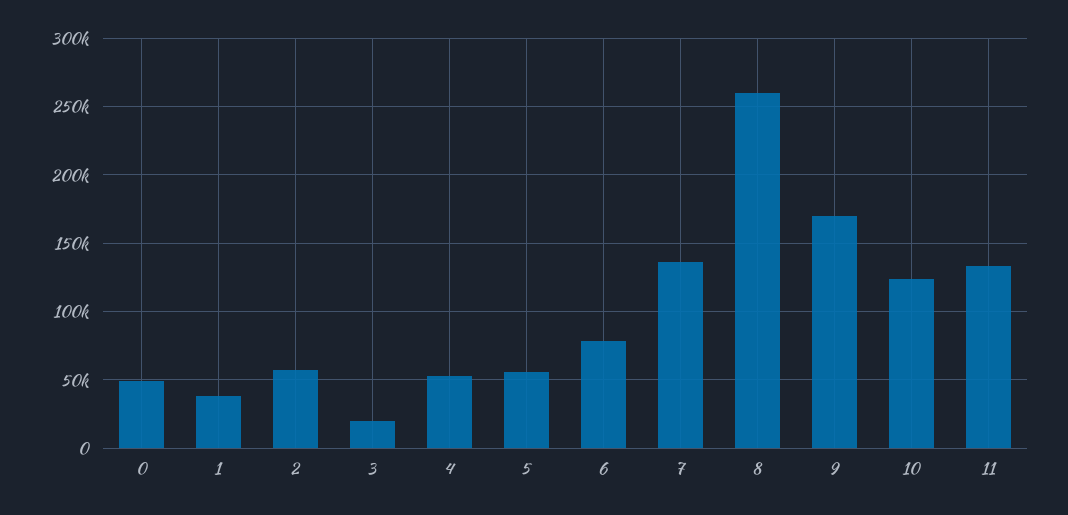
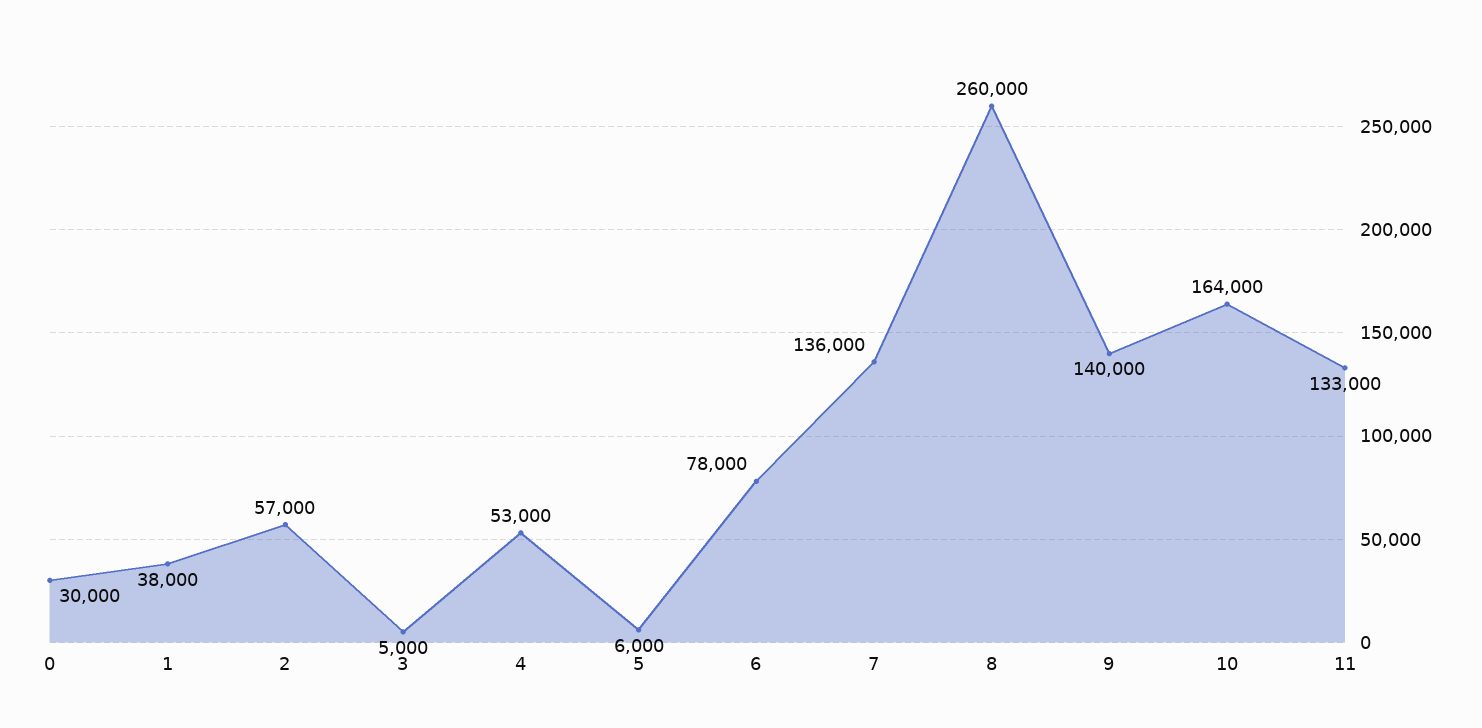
0: 50000 -> 30000
3: 20000 -> 5000
5: 55000 -> 6000
9: 170000 -> 140000
10: 125000 -> 164000

